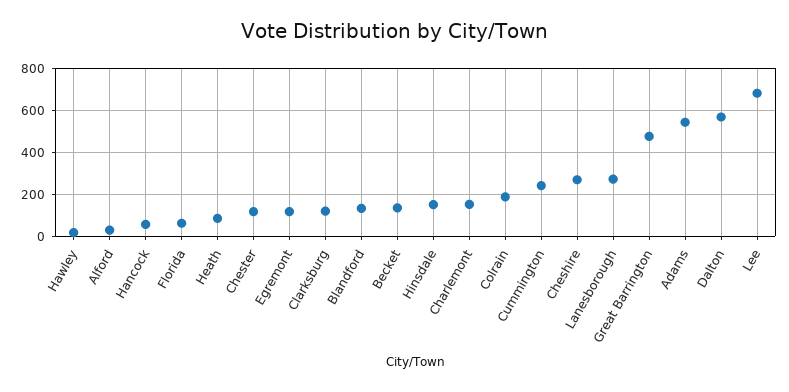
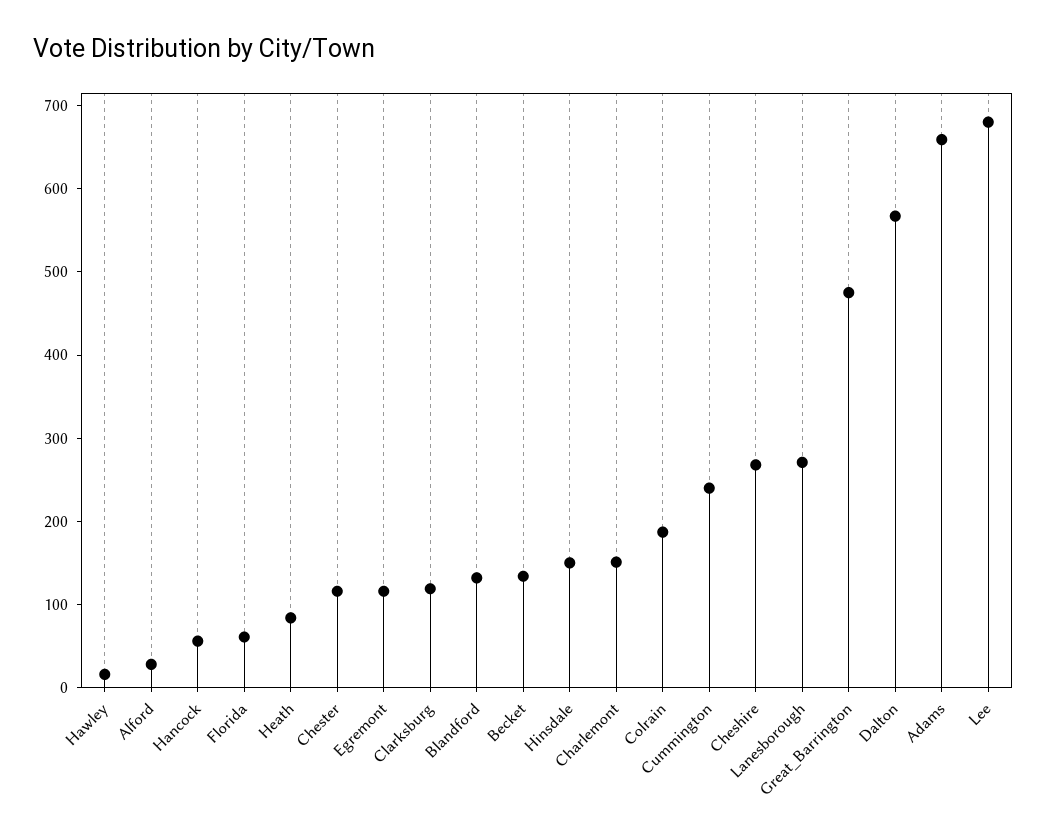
Adams: 550 -> 660

